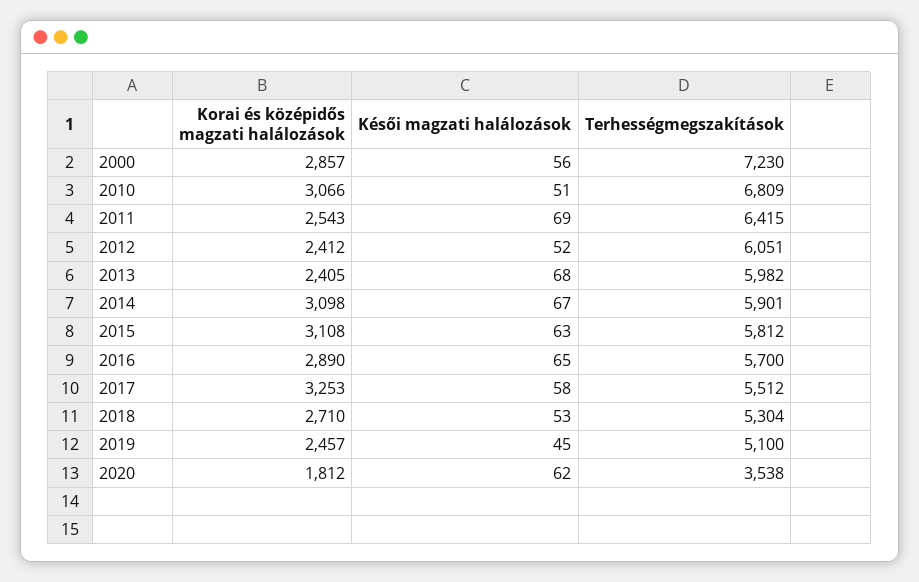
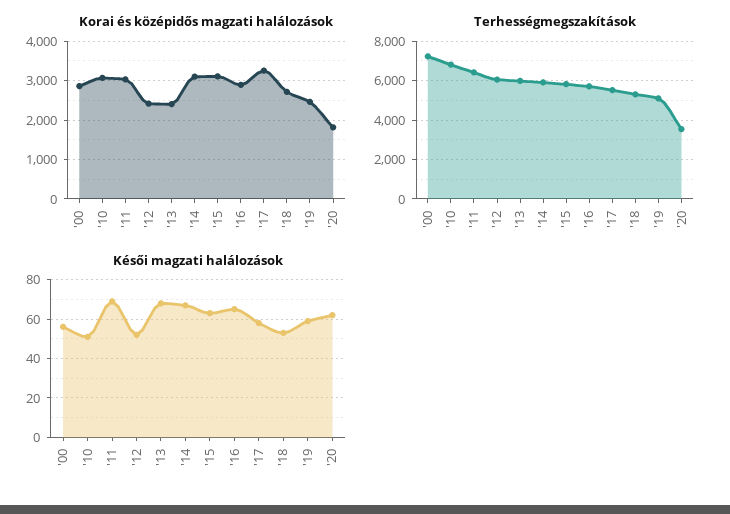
Korai és középidős magzati halálozások, 2011: 2543 -> 3000
Késői magzati halálozások, 2019: 45 -> 60

